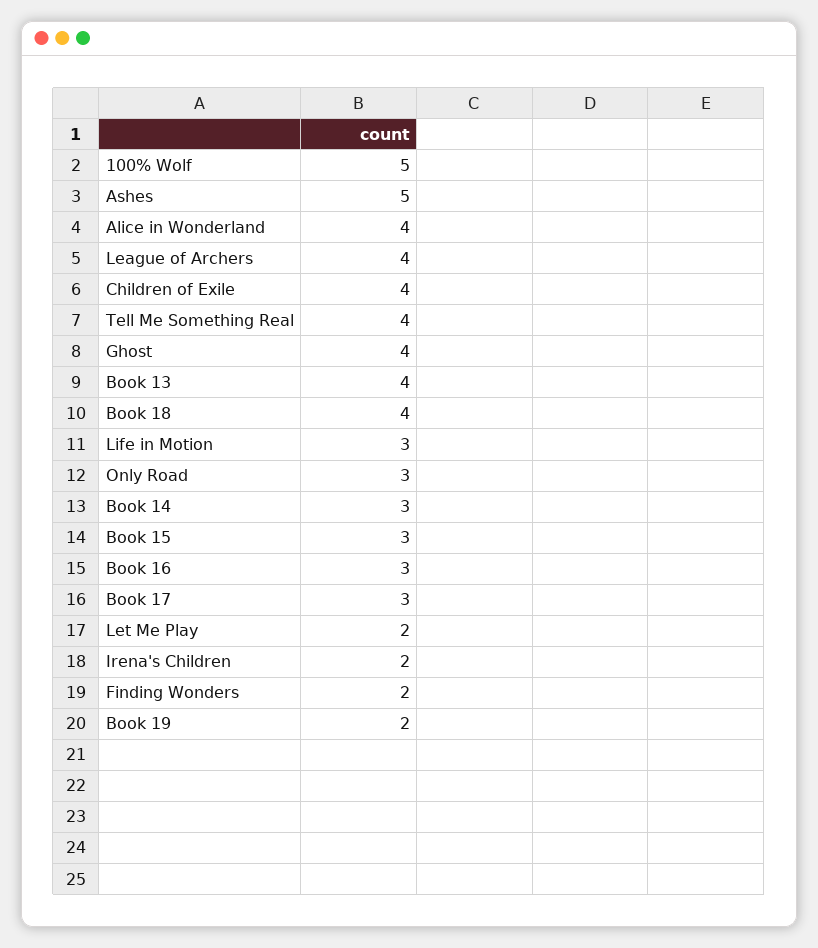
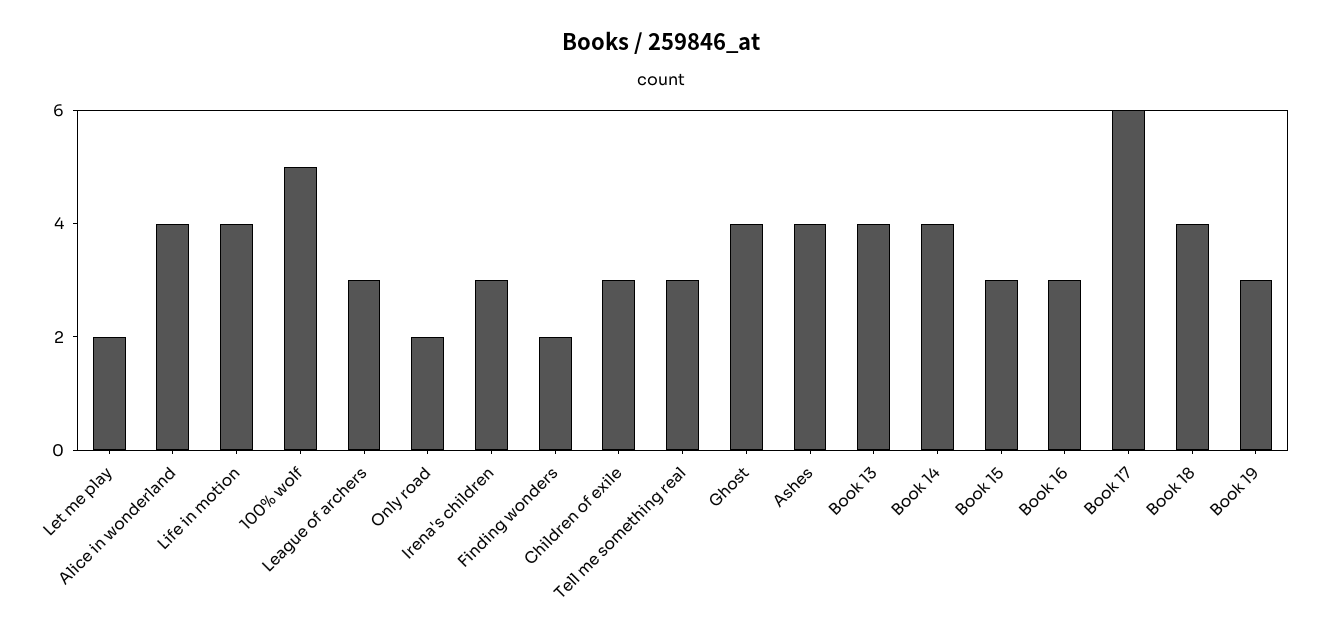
Ashes: 5 -> 4
League of Archers: 4 -> 3
Children of Exile: 4 -> 3
Tell Me Something Real: 4 -> 3
Life in Motion: 3 -> 4
Only Road: 3 -> 2
Book 14: 3 -> 4
Book 17: 3 -> 6
Irena's Children: 2 -> 3
Book 19: 2 -> 3

